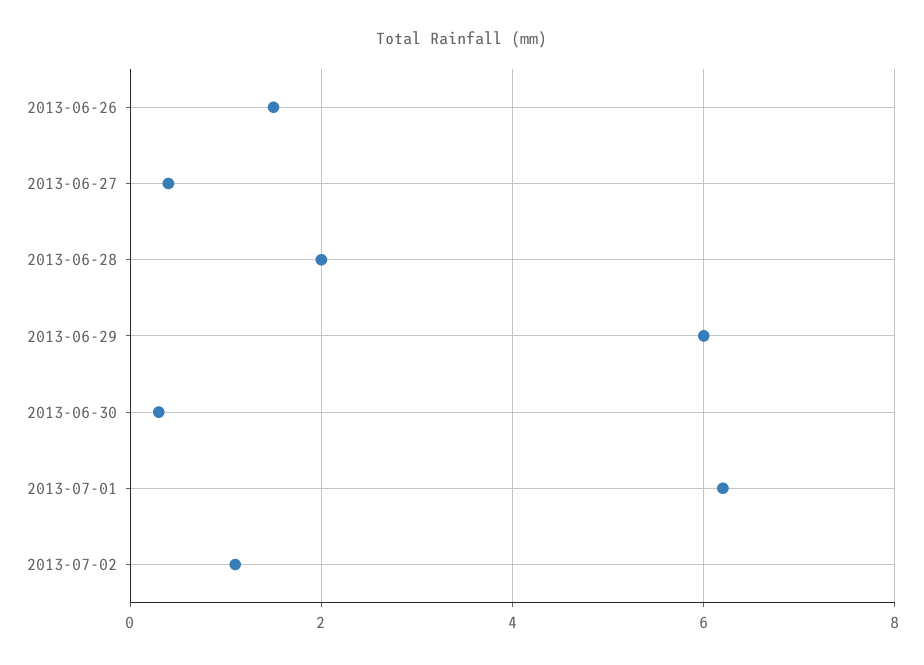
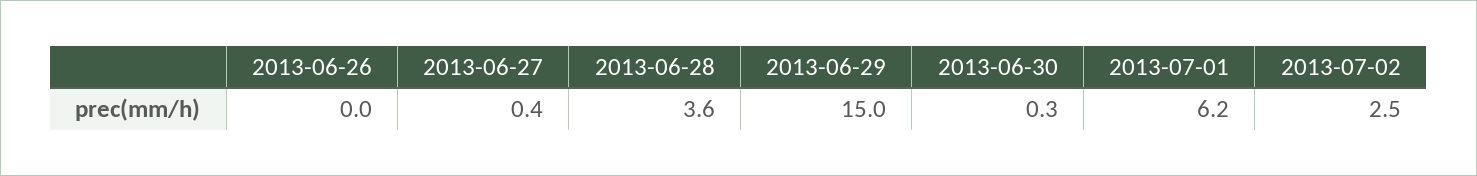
2013-06-26: 1.5 -> 0
2013-06-28: 2 -> 3.6
2013-06-29: 6 -> 15
2013-07-02: 1 -> 2.5

